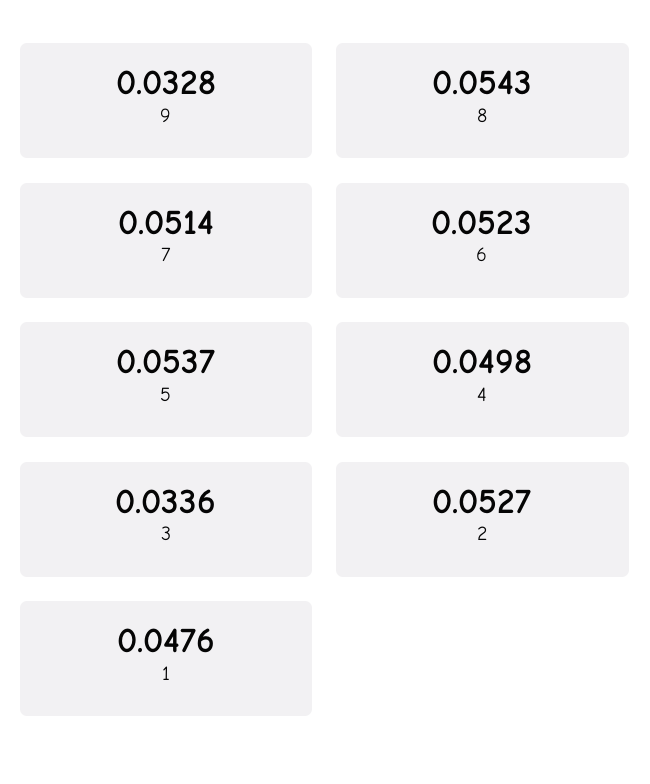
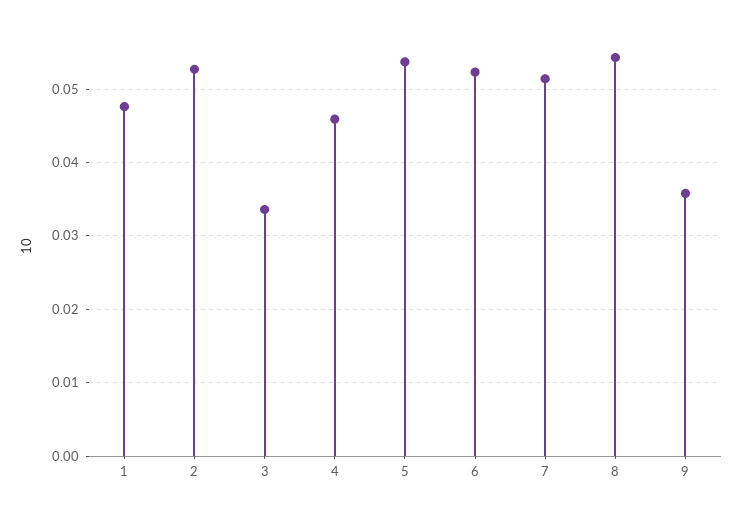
9: 0.0328 -> 0.036
4: 0.0498 -> 0.046

